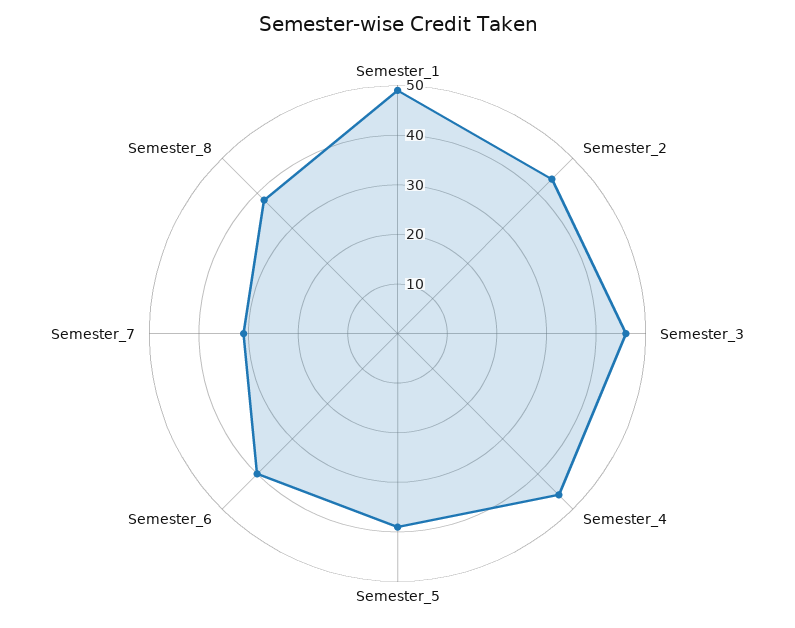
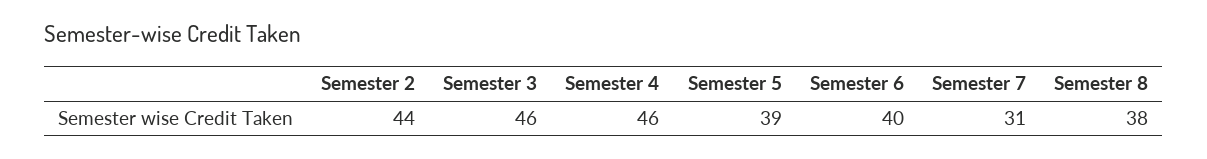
Semester_1: 50 -> none

